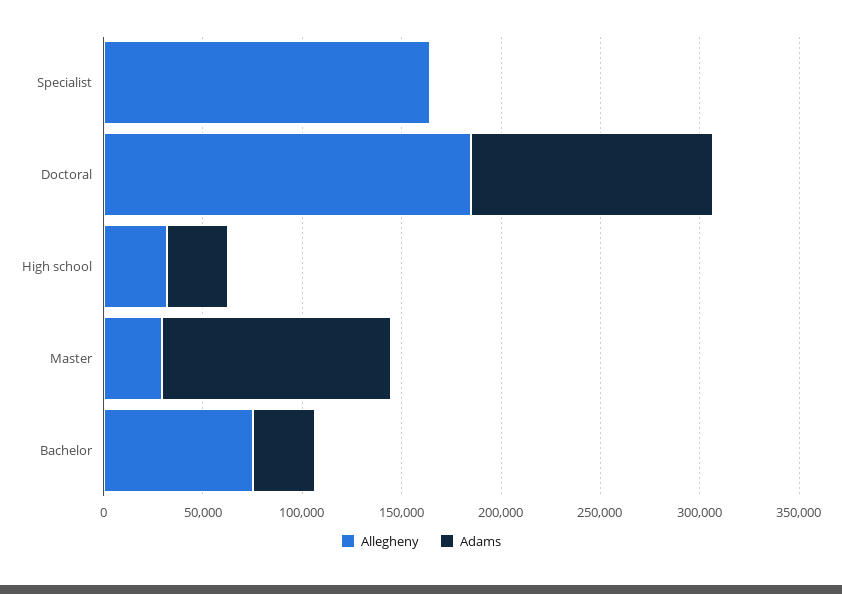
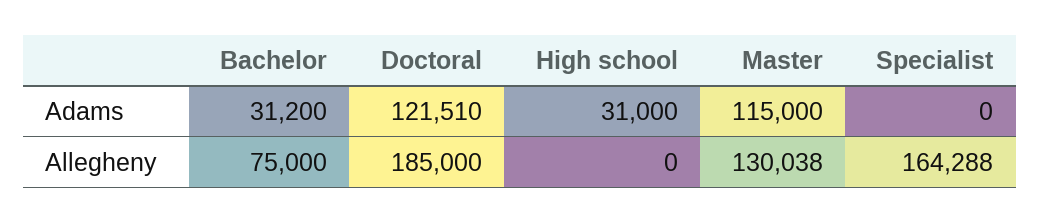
Allegheny, High school: 30000 -> 0
Allegheny, Master: 30000 -> 130038

